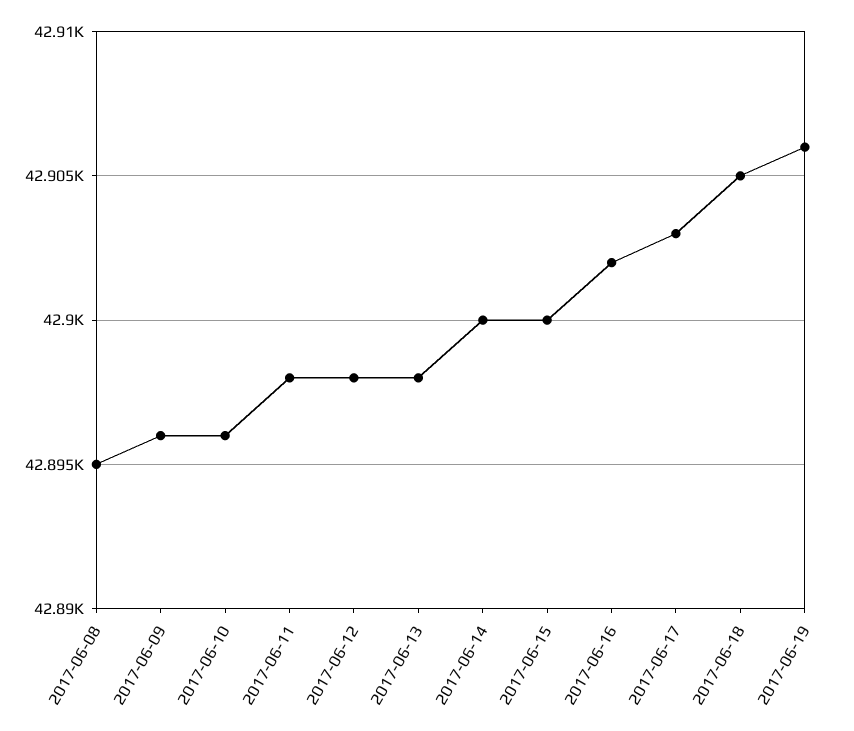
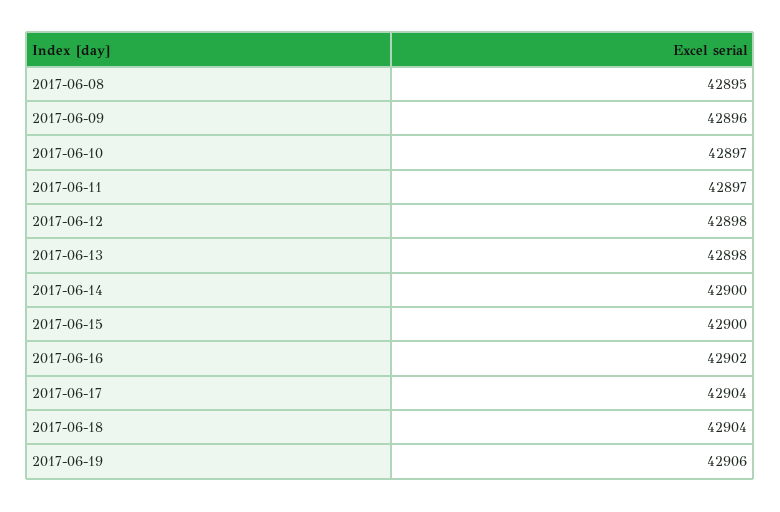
2017-06-10: 42896 -> 42897
2017-06-11: 42898 -> 42897
2017-06-17: 42903 -> 42904
2017-06-18: 42905 -> 42904

